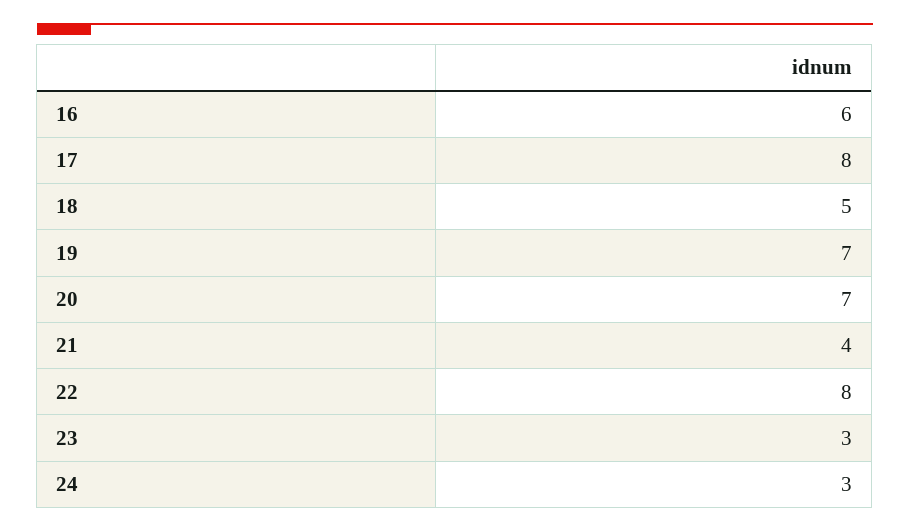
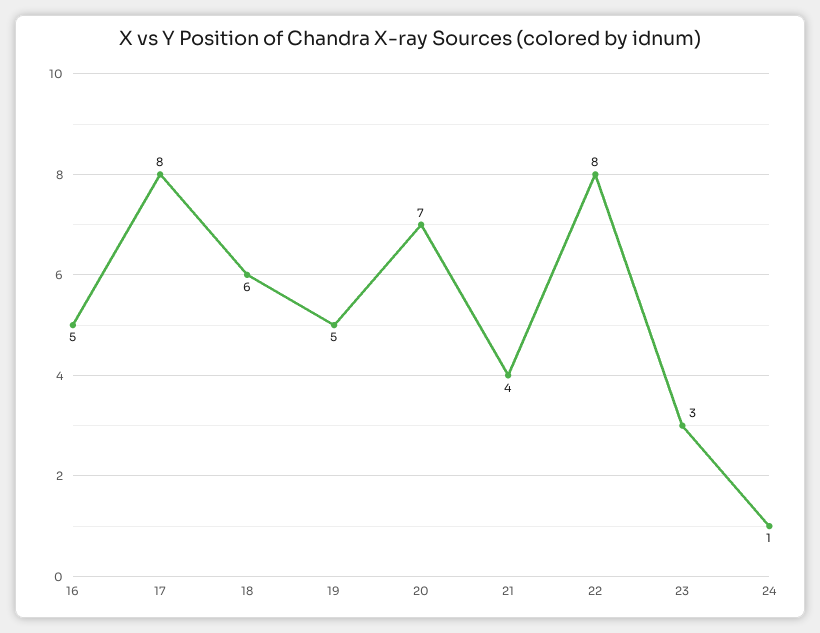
16: 6 -> 5
18: 5 -> 6
19: 7 -> 5
24: 3 -> 1

